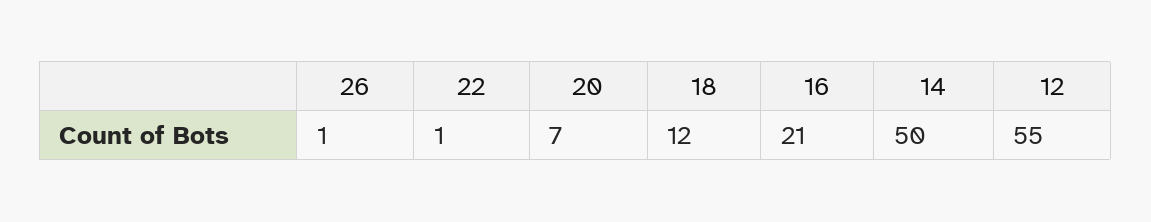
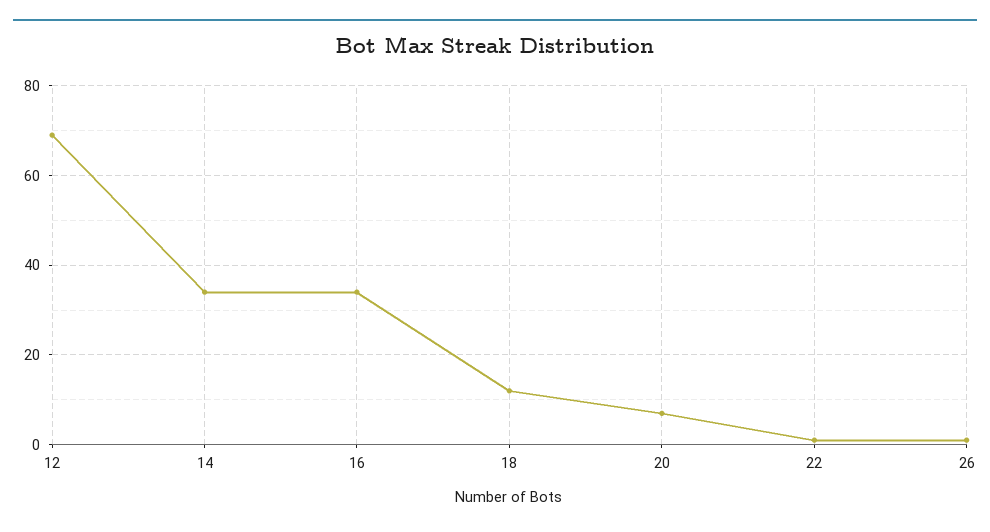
16: 21 -> 35
14: 50 -> 35
12: 55 -> 70

